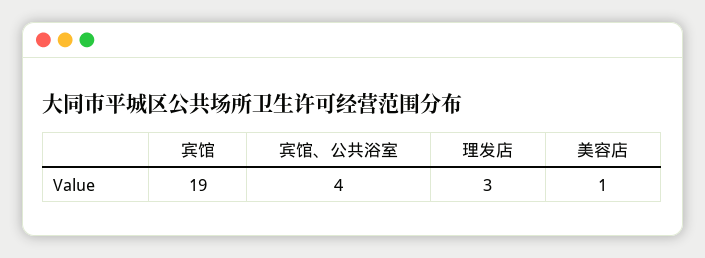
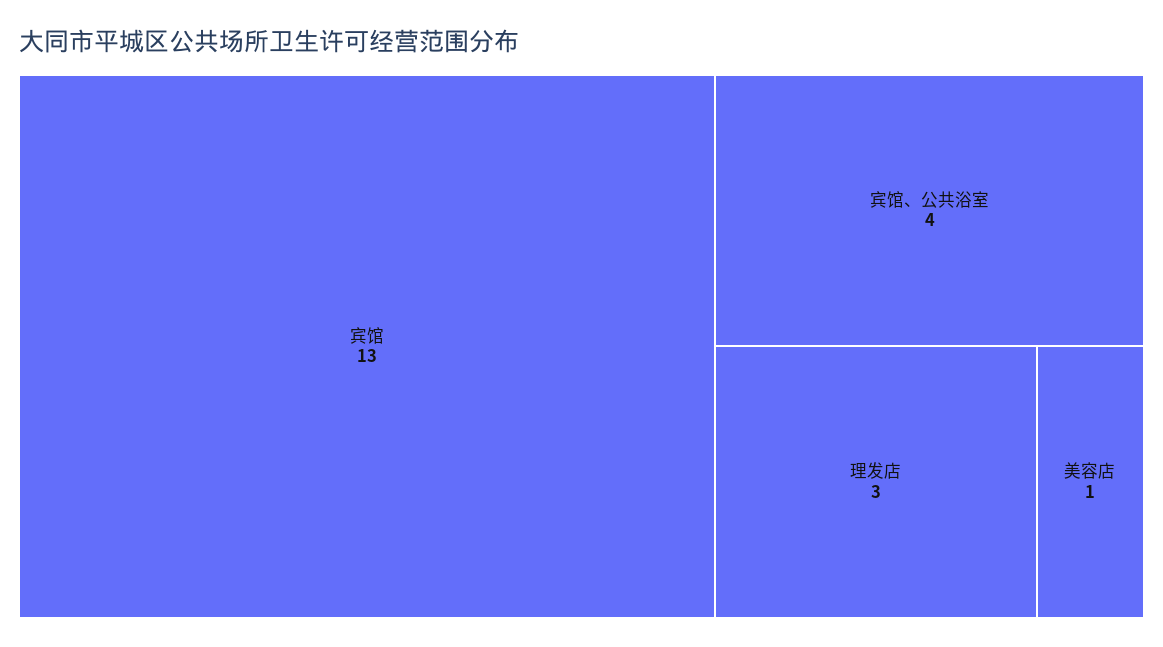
宾馆: 19 -> 13

